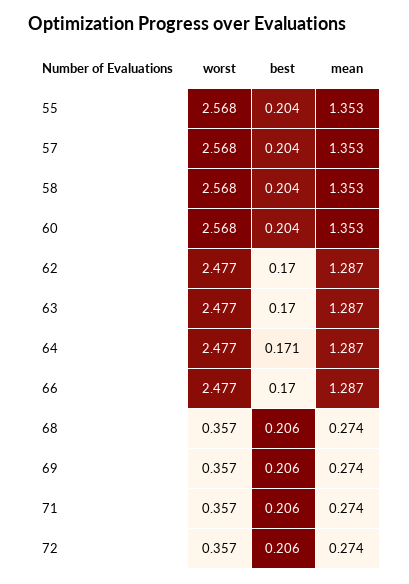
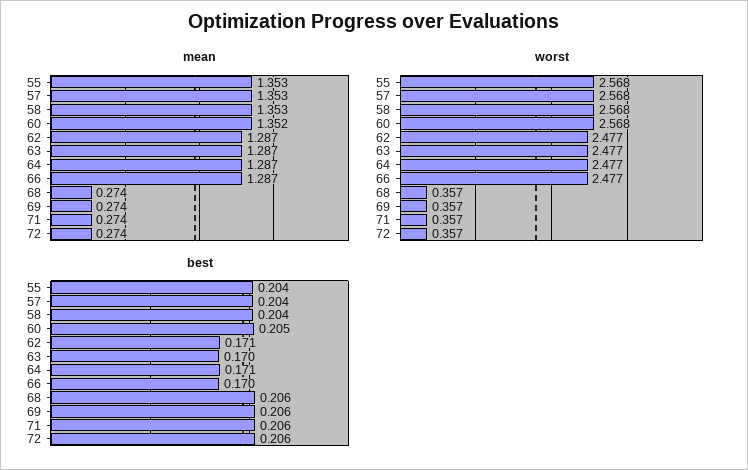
best, 60: 0.204 -> 0.205
mean, 60: 1.353 -> 1.352
best, 62: 0.17 -> 0.171

